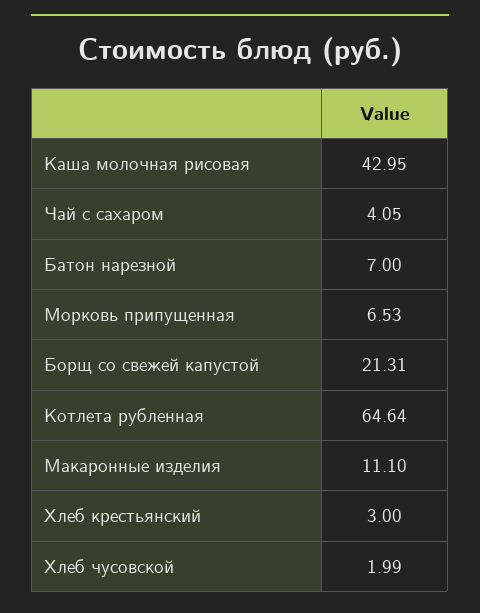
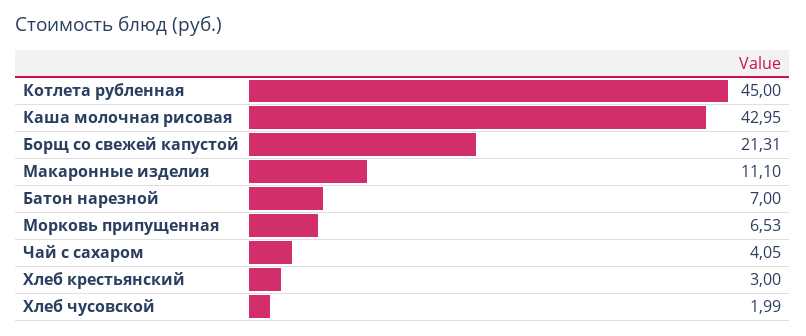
Котлета рубленная: 64.64 -> 45

